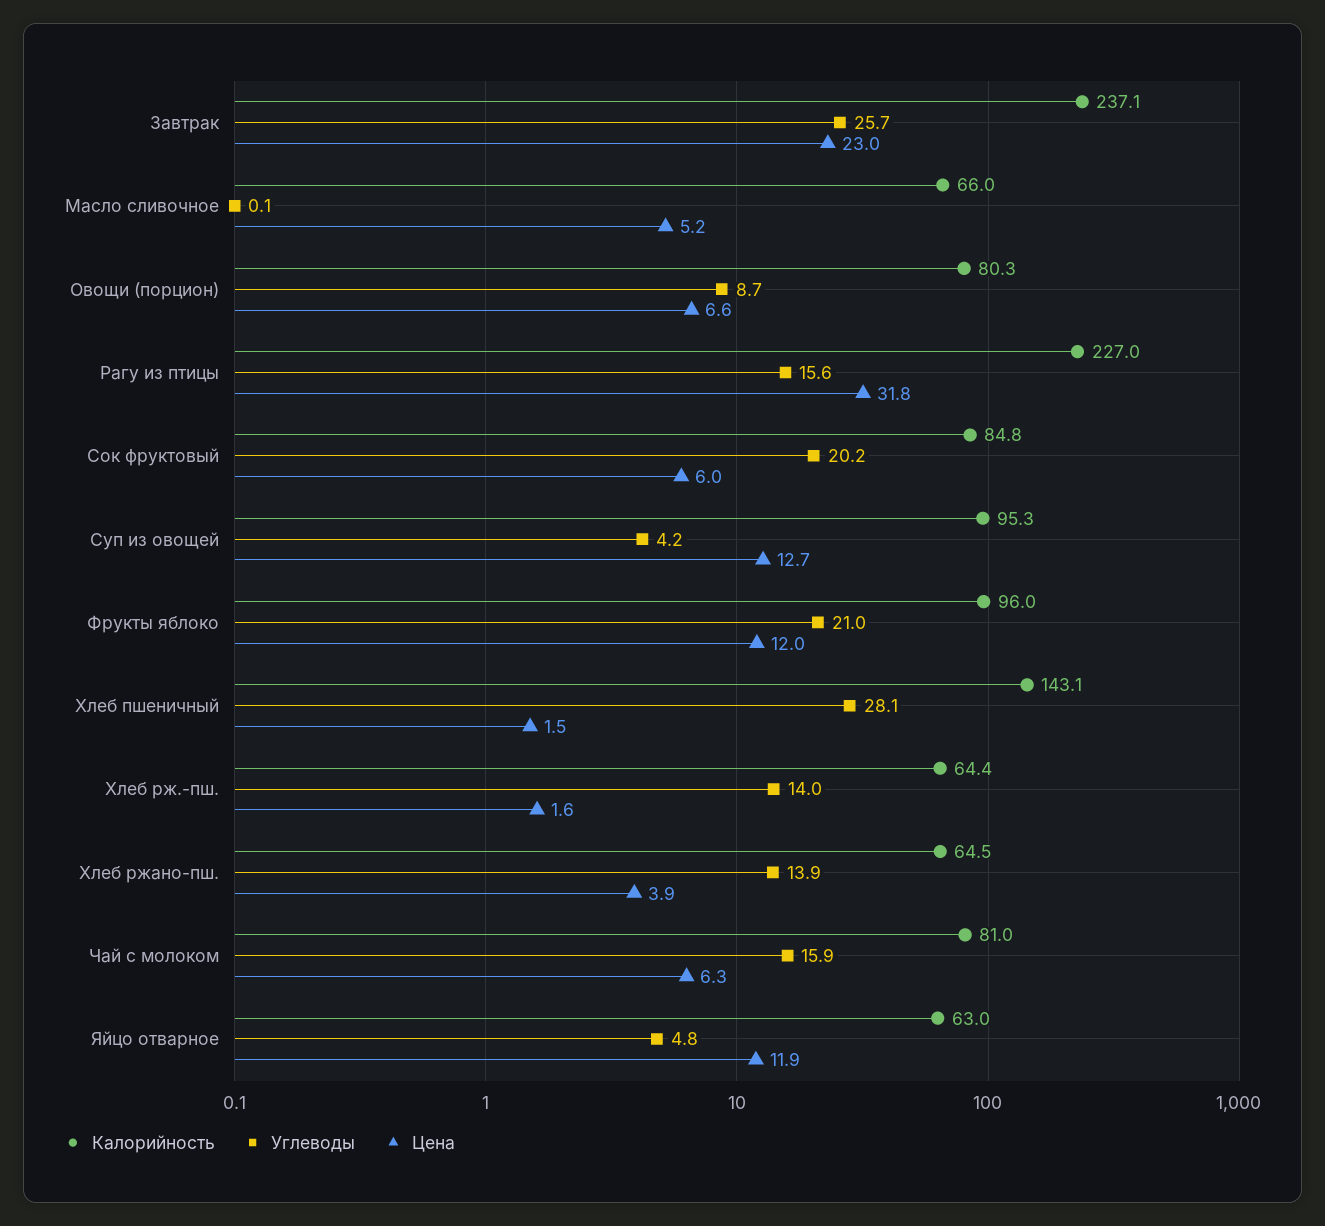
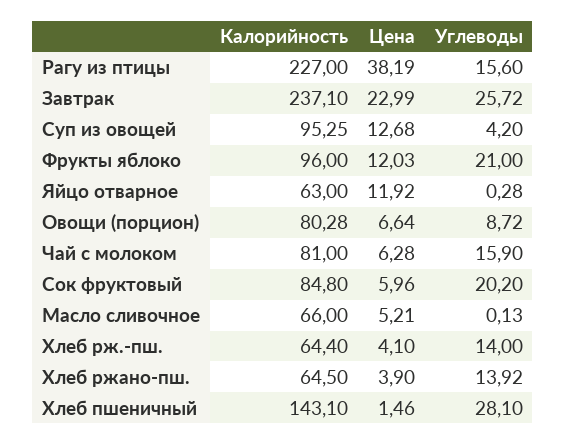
Цена, Рагу из птицы: 31.8 -> 38.19
Цена, Хлеб рж.-пш.: 1.6 -> 4.1
Углеводы, Яйцо отварное: 4.8 -> 0.28

